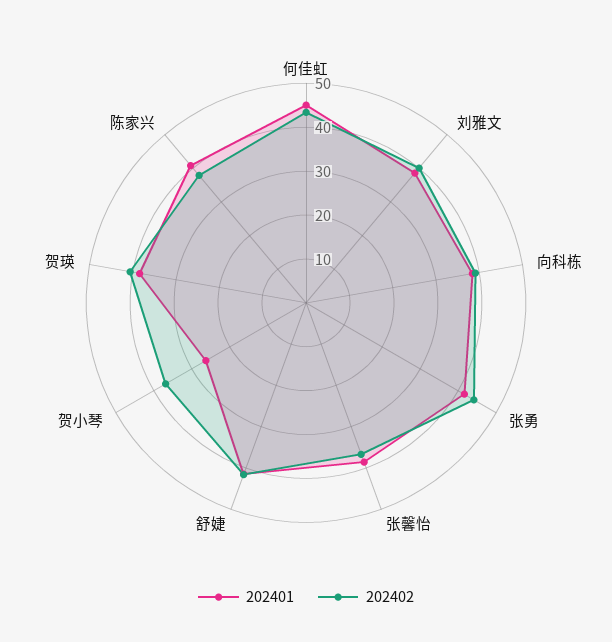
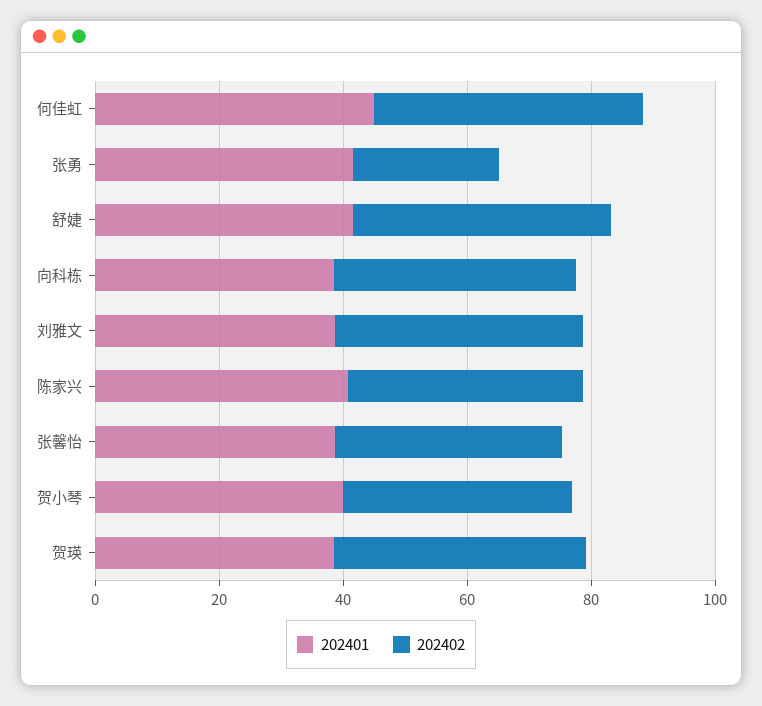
202402, 张勇: 44 -> 25
202401, 贺小琴: 26 -> 40

